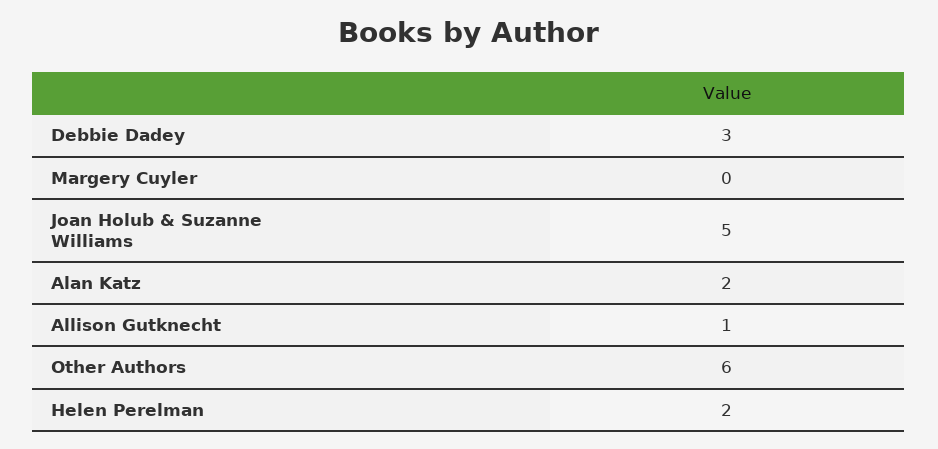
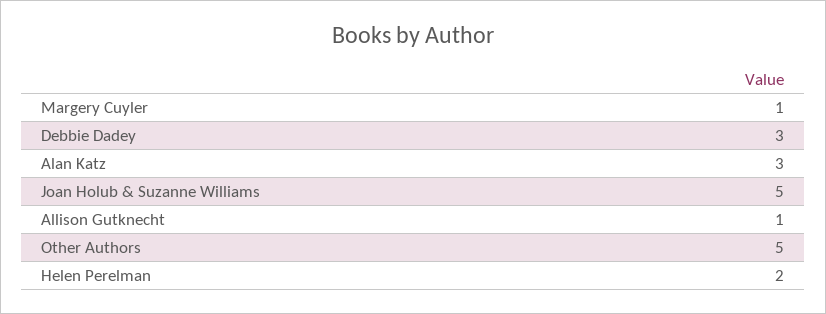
Margery Cuyler: 0 -> 1
Alan Katz: 2 -> 3
Other Authors: 6 -> 5

